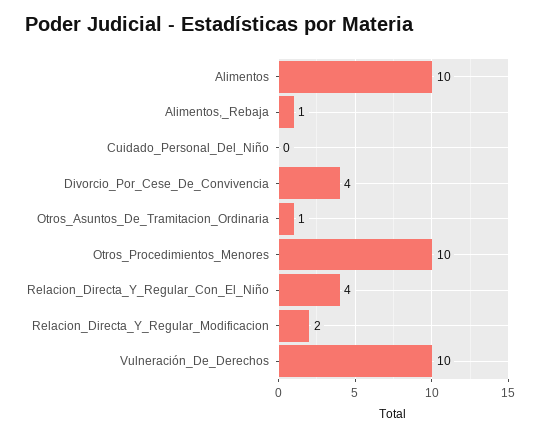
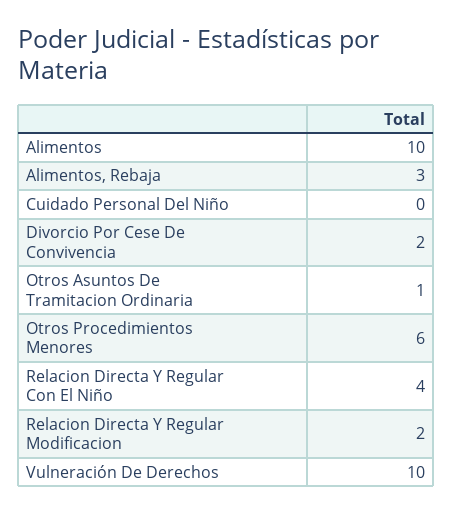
Alimentos,_Rebaja: 1 -> 3
Divorcio_Por_Cese_De_Convivencia: 4 -> 2
Otros_Procedimientos_Menores: 10 -> 6

